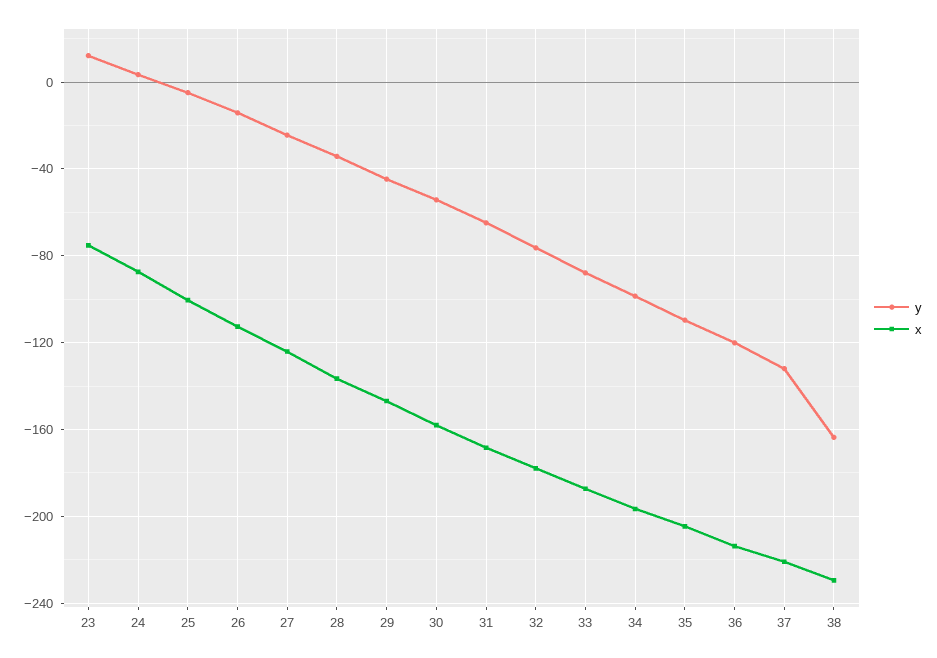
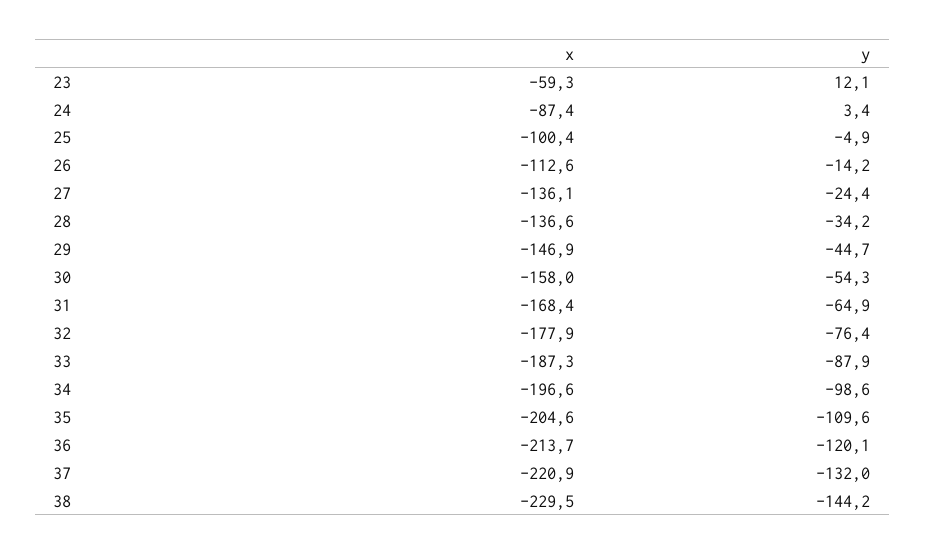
x, 23: -75 -> -59.3
x, 27: -125 -> -136.1
y, 38: -165 -> -144.2

